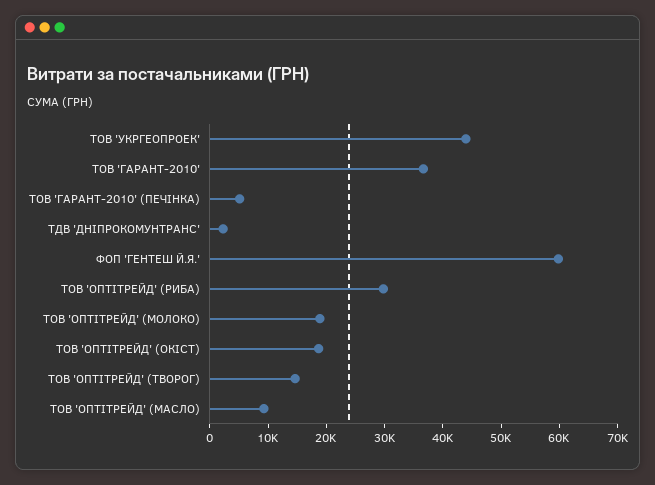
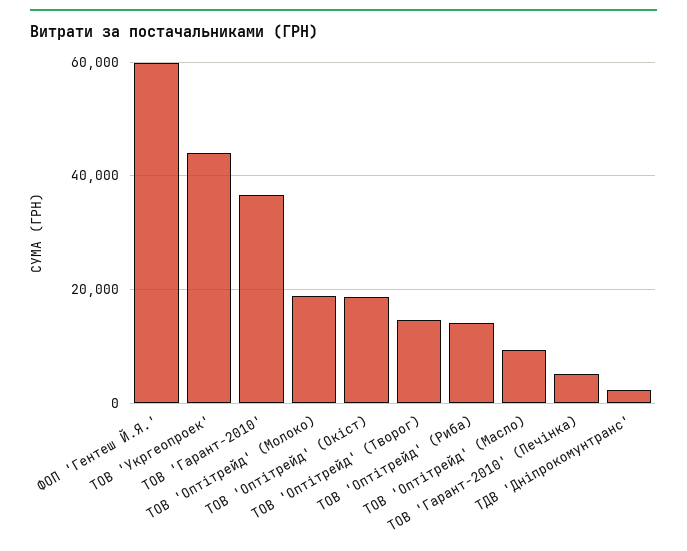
ТОВ 'ОПТІТРЕЙД' (РИБА): 30000 -> 14000

